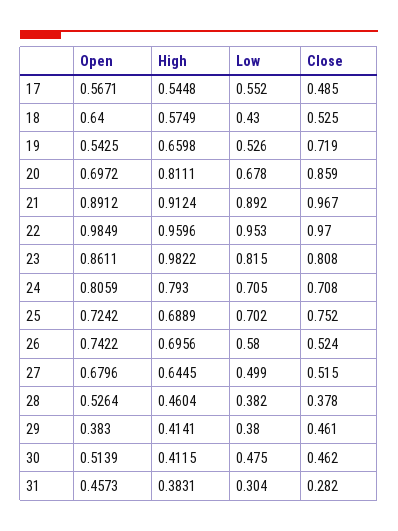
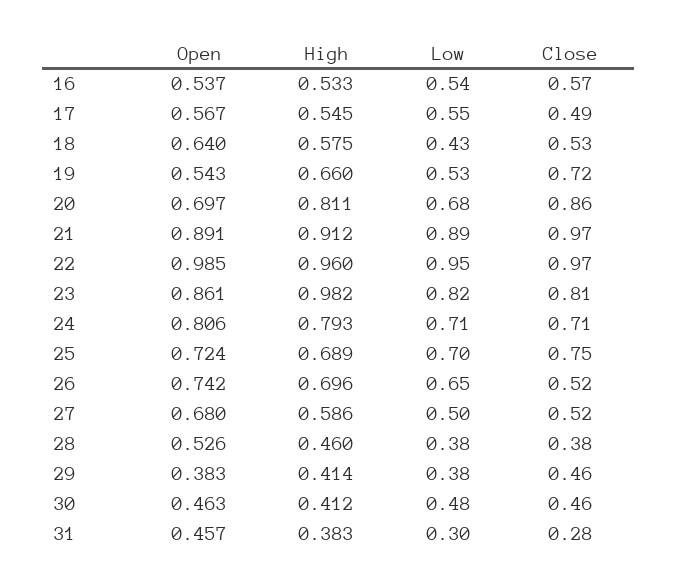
Low, 26: 0.58 -> 0.65
High, 27: 0.6445 -> 0.586
Open, 30: 0.5139 -> 0.463
Open, 16: none -> 0.537
High, 16: none -> 0.533
Low, 16: none -> 0.54
Close, 16: none -> 0.57

